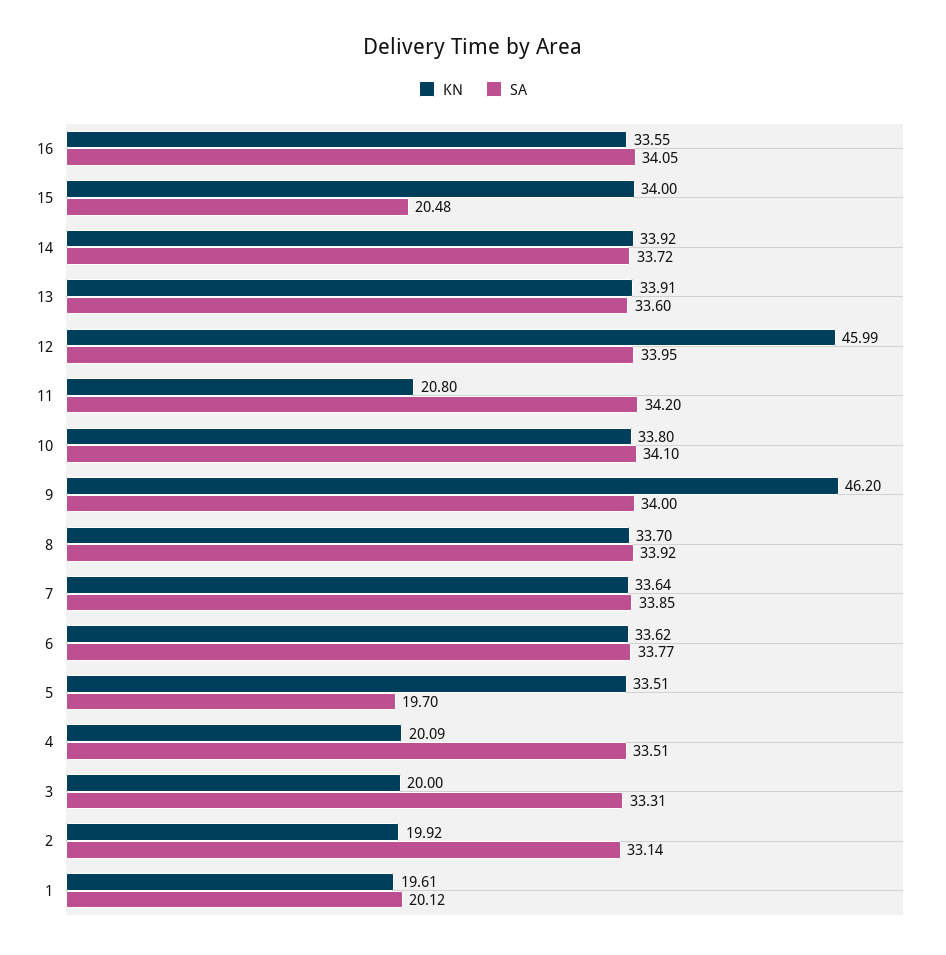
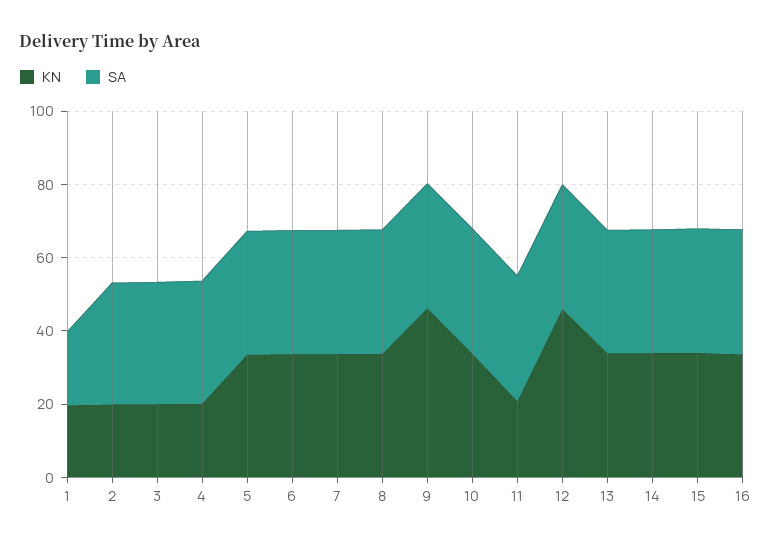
SA, 15: 20.48 -> 35
SA, 5: 19.7 -> 35

